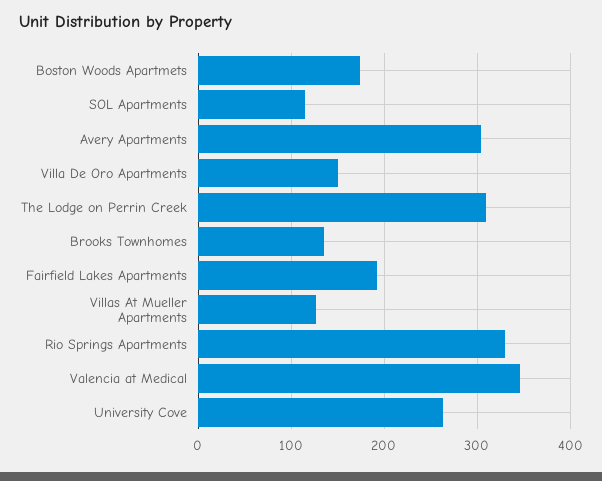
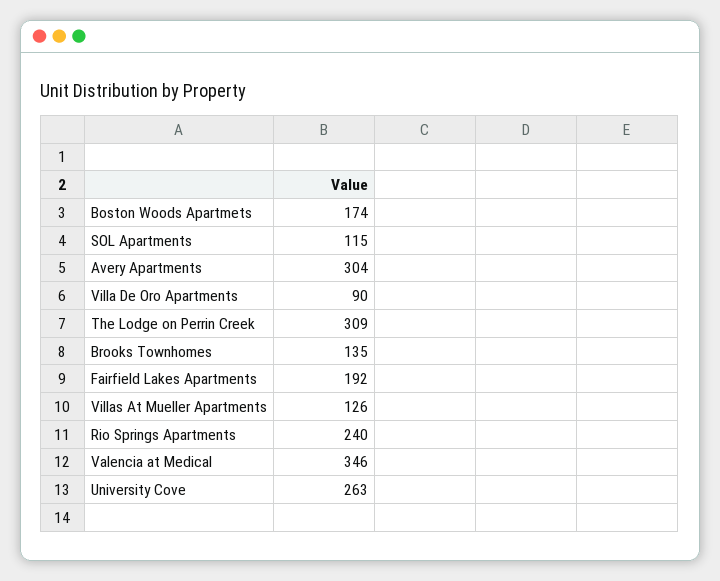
Villa De Oro Apartments: 150 -> 90
Rio Springs Apartments: 330 -> 240

